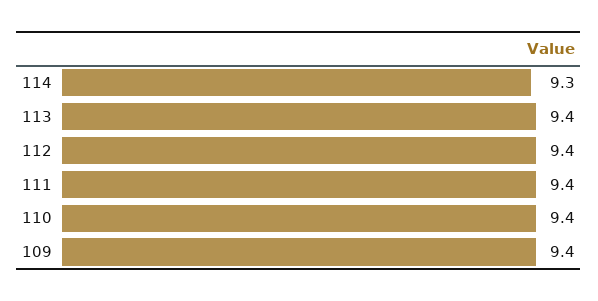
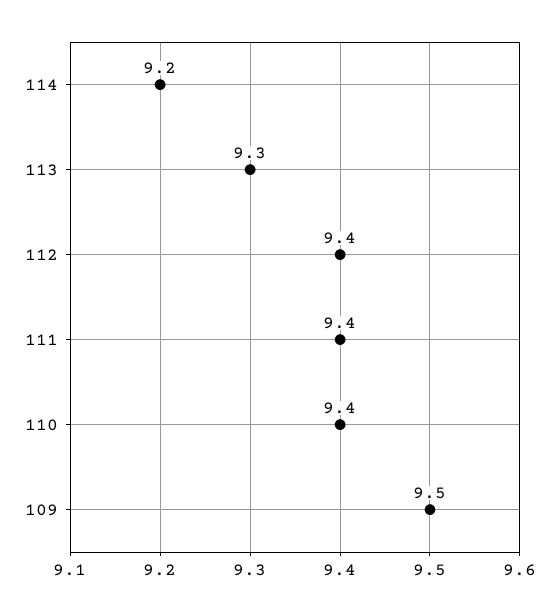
114: 9.3 -> 9.2
113: 9.4 -> 9.3
109: 9.4 -> 9.5

